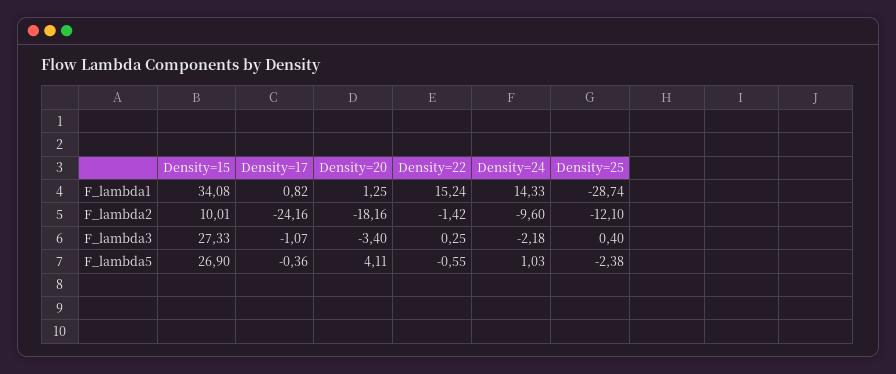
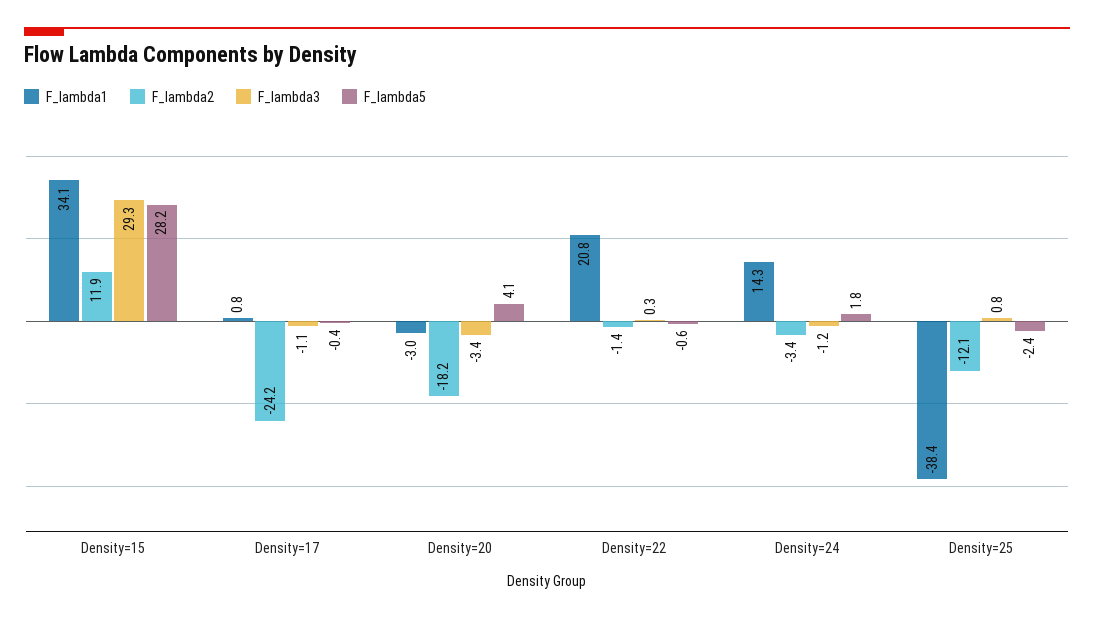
F_lambda1, Density=20: 1.25 -> -3
F_lambda1, Density=22: 15.24 -> 20.8
F_lambda1, Density=25: -28.74 -> -38.4
F_lambda2, Density=15: 10.01 -> 11.9
F_lambda2, Density=24: -9.6 -> -3.4
F_lambda3, Density=15: 27.33 -> 29.3
F_lambda3, Density=24: -2.18 -> -1.2
F_lambda3, Density=25: 0.4 -> 0.8
F_lambda5, Density=15: 26.9 -> 28.2
F_lambda5, Density=24: 1.03 -> 1.8

